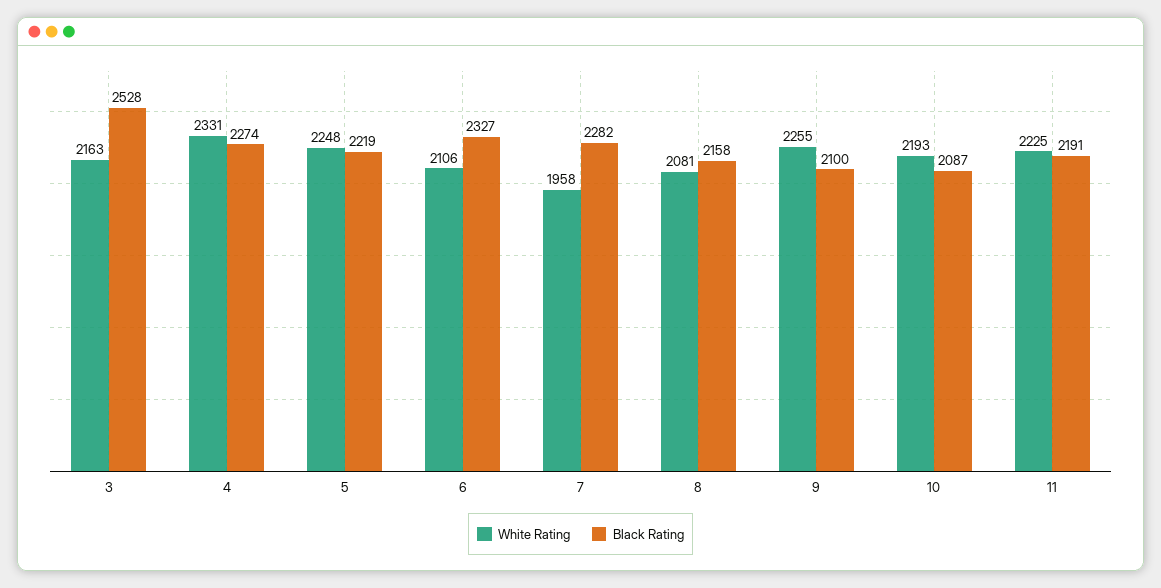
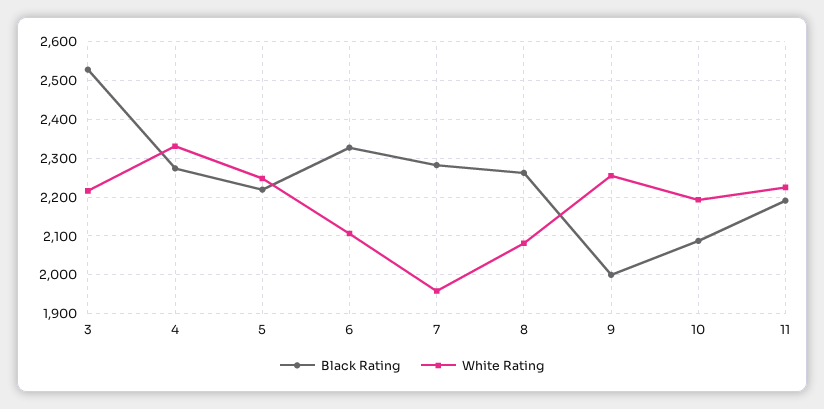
White Rating, 3: 2163 -> 2220
Black Rating, 8: 2158 -> 2260
Black Rating, 9: 2100 -> 2000

